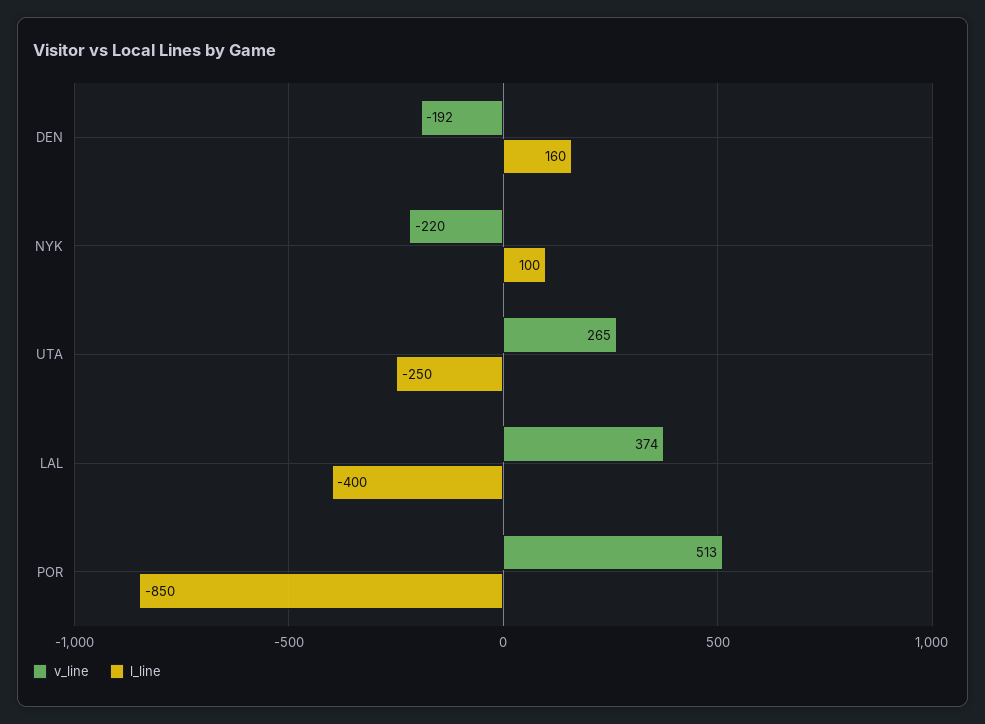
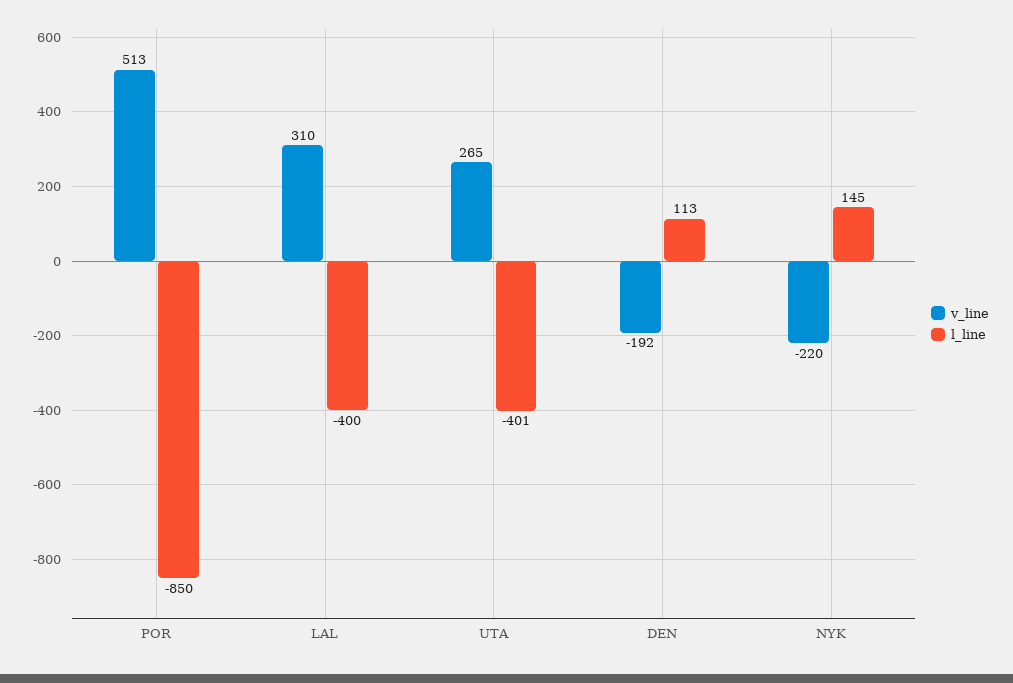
l_line, DEN: 160 -> 113
l_line, NYK: 100 -> 145
l_line, UTA: -250 -> -401
v_line, LAL: 374 -> 310

